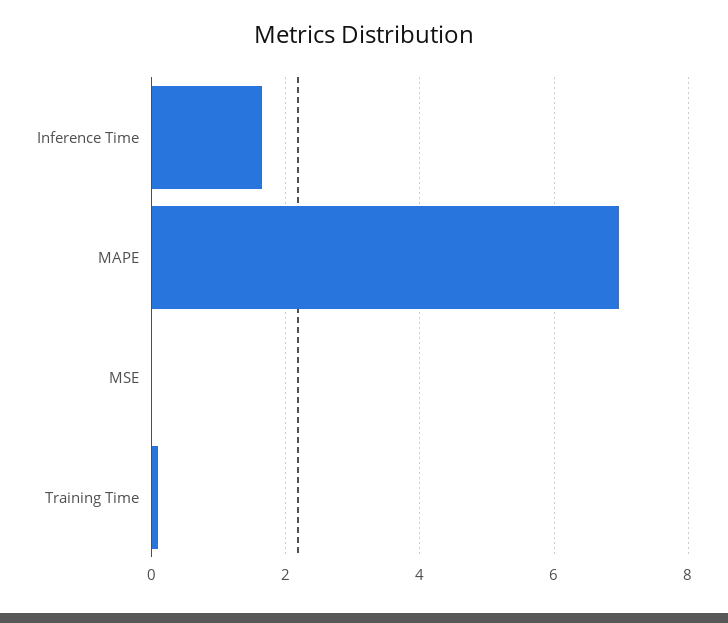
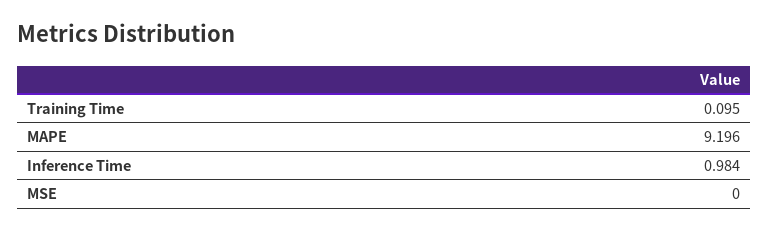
Inference Time: 1.6 -> 0.984
MAPE: 7 -> 9.196

